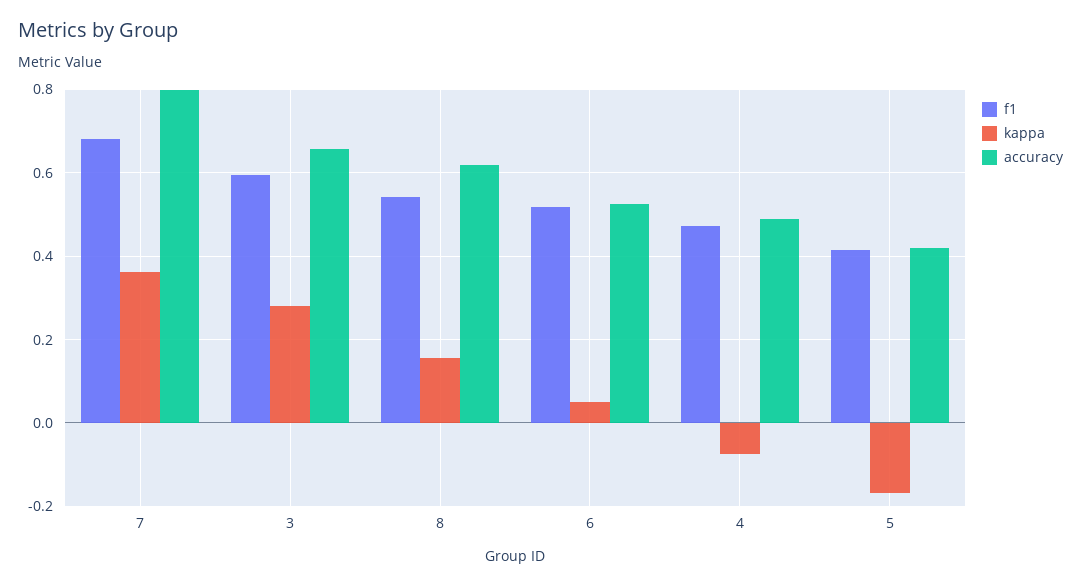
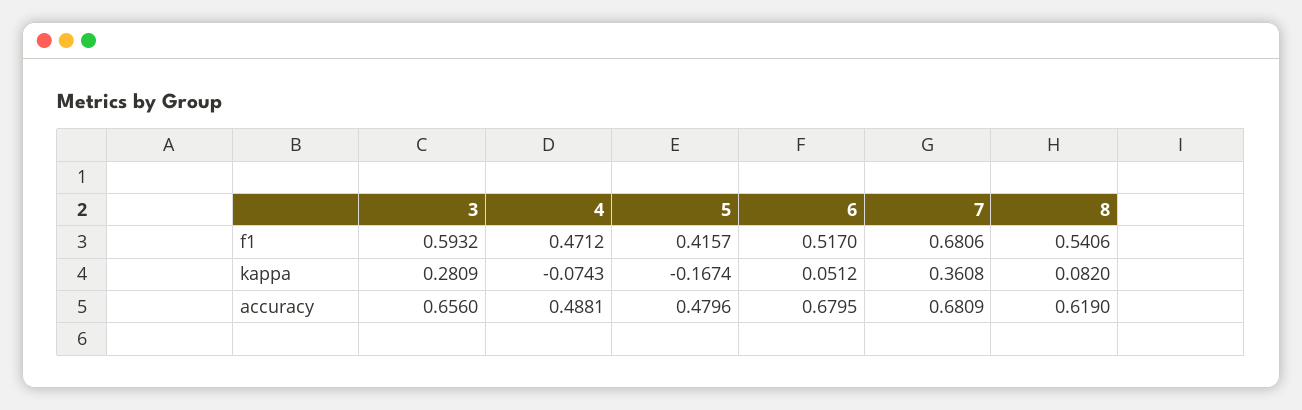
accuracy, 7: 0.8 -> 0.6809
kappa, 8: 0.16 -> 0.082
accuracy, 6: 0.52 -> 0.6795
accuracy, 5: 0.42 -> 0.4796

